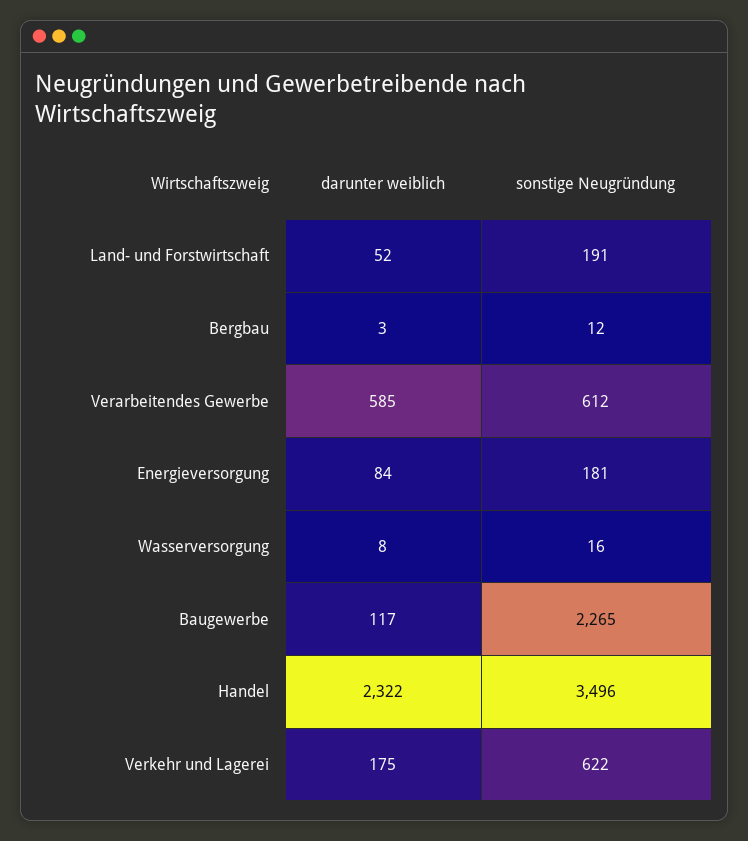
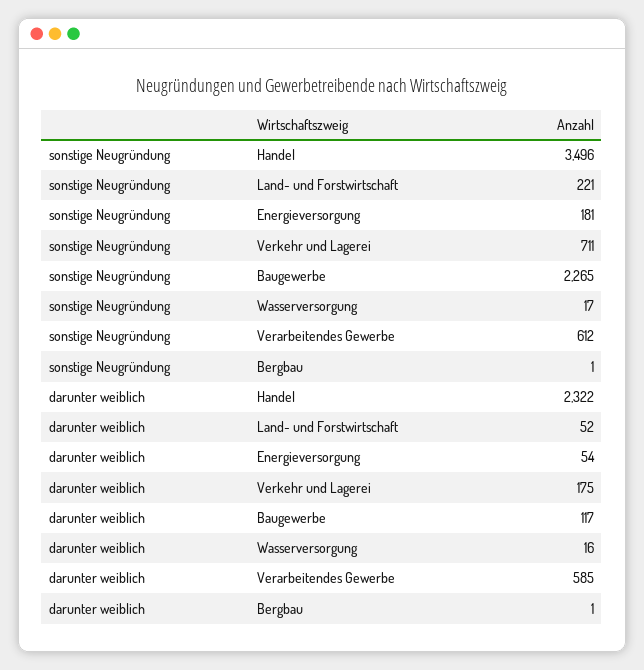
sonstige Neugründung, Land- und Forstwirtschaft: 191 -> 221
darunter weiblich, Bergbau: 3 -> 1
sonstige Neugründung, Bergbau: 12 -> 1
darunter weiblich, Energieversorgung: 84 -> 54
darunter weiblich, Wasserversorgung: 8 -> 16
sonstige Neugründung, Wasserversorgung: 16 -> 17
sonstige Neugründung, Verkehr und Lagerei: 622 -> 711

